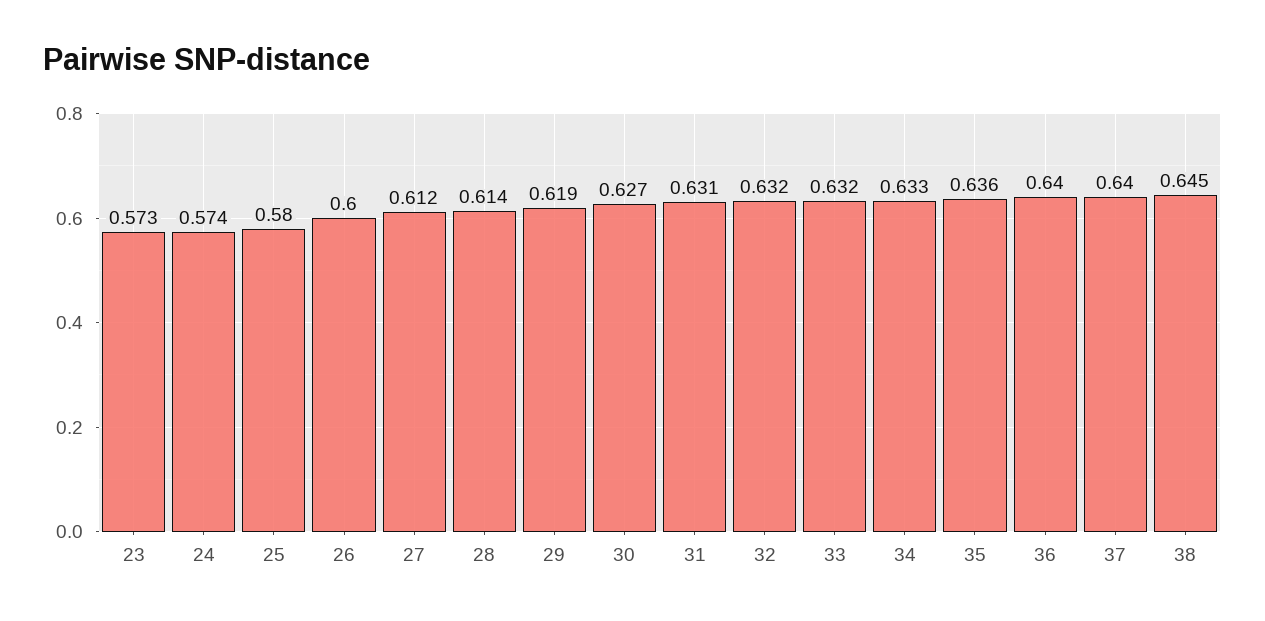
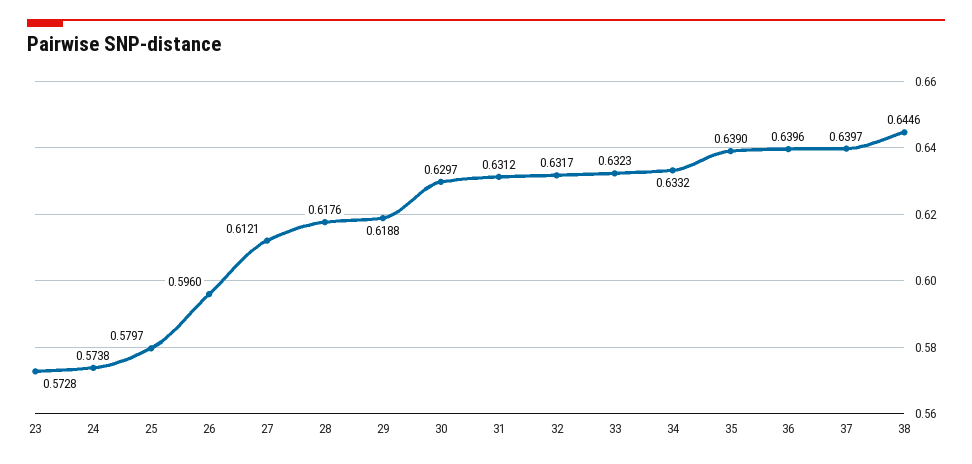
26: 0.6 -> 0.596
28: 0.614 -> 0.6176
30: 0.627 -> 0.6297
35: 0.636 -> 0.639

